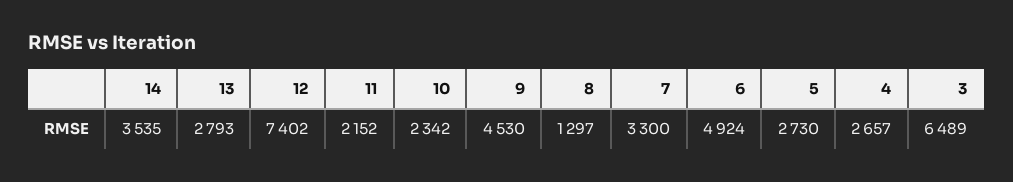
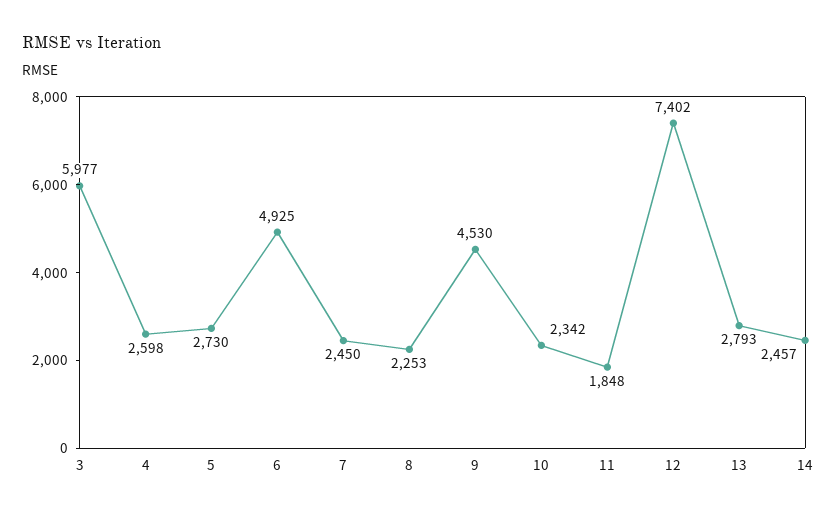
14: 3535 -> 2457
11: 2152 -> 1848
8: 1297 -> 2253
7: 3300 -> 2450
6: 4924 -> 4925
4: 2657 -> 2598
3: 6489 -> 5977

